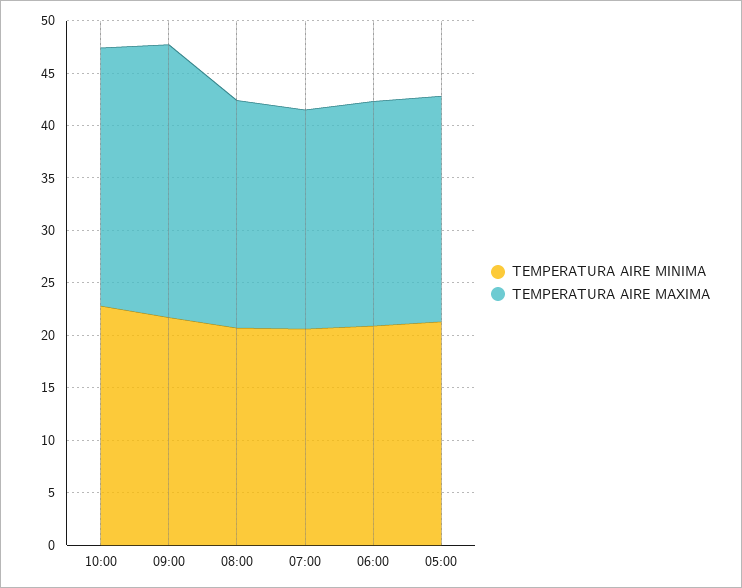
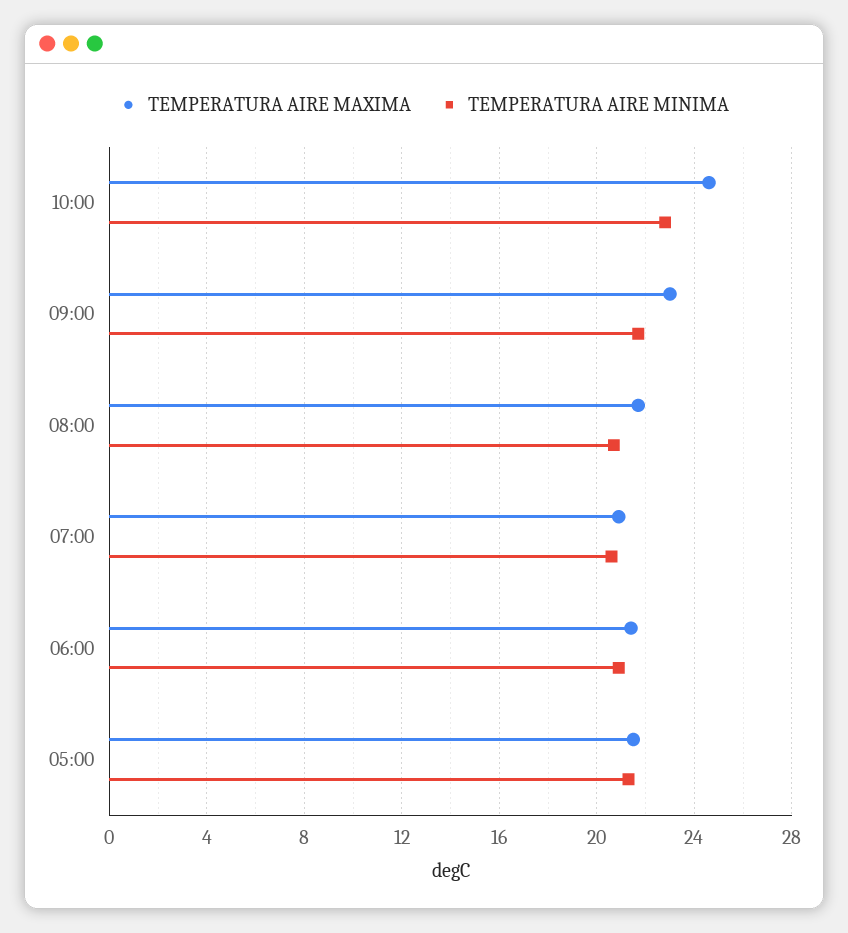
TEMPERATURA AIRE MAXIMA, 09:00: 26 -> 23

